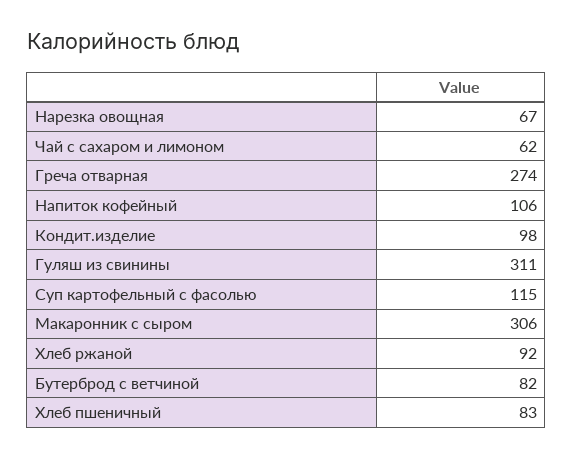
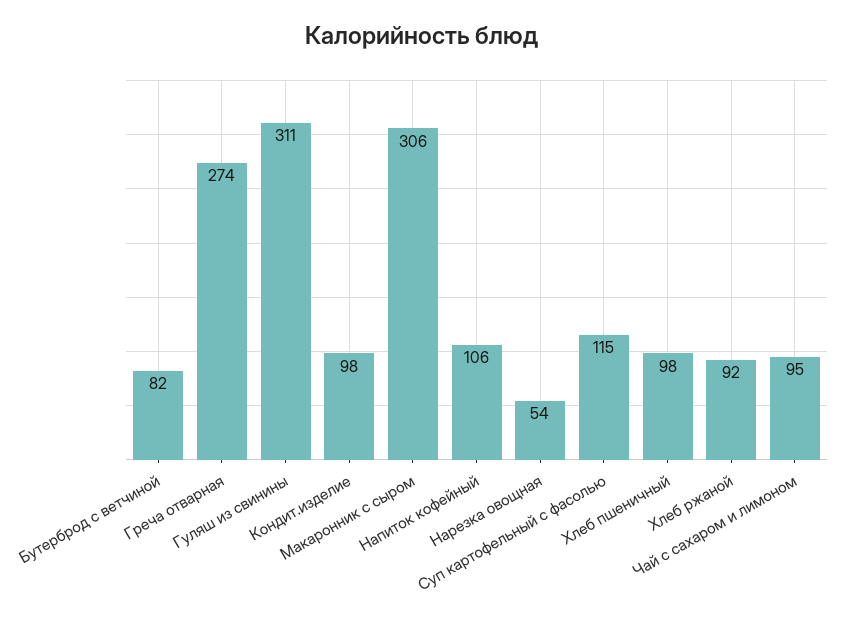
Нарезка овощная: 67 -> 54
Чай с сахаром и лимоном: 62 -> 95
Хлеб пшеничный: 83 -> 98

